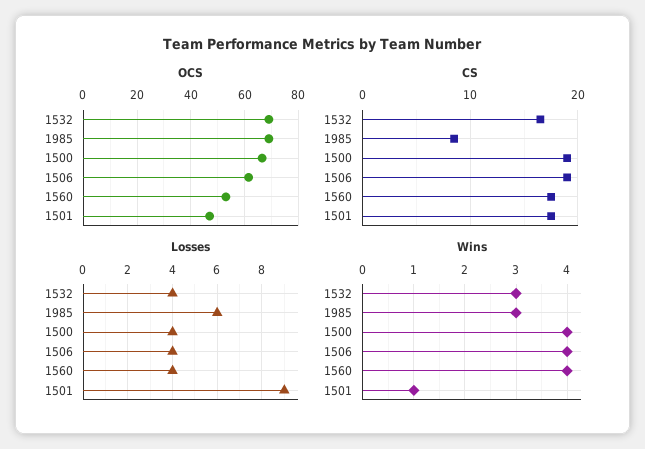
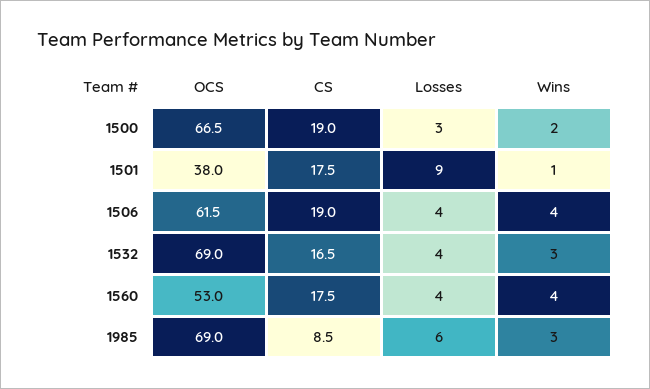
OCS, 1501: 47.5 -> 38
Losses, 1500: 4 -> 3
Wins, 1500: 4 -> 2

